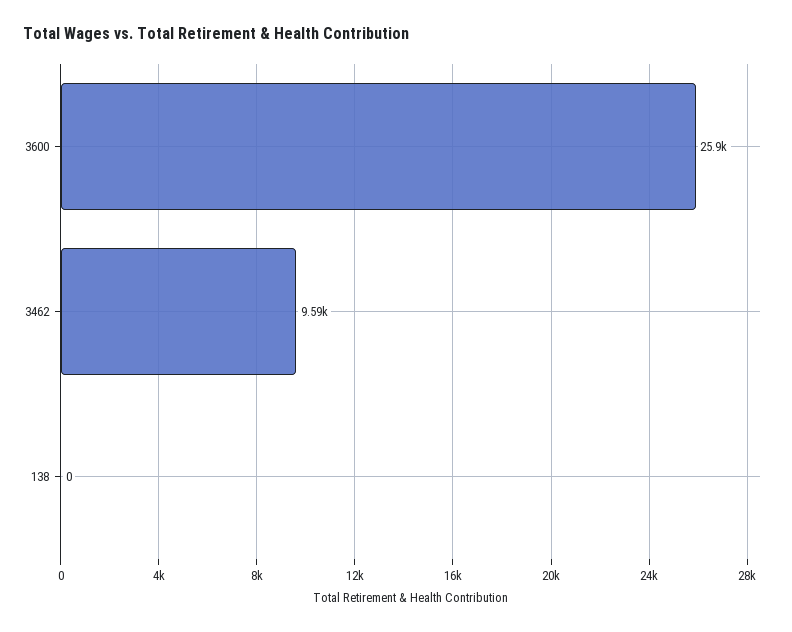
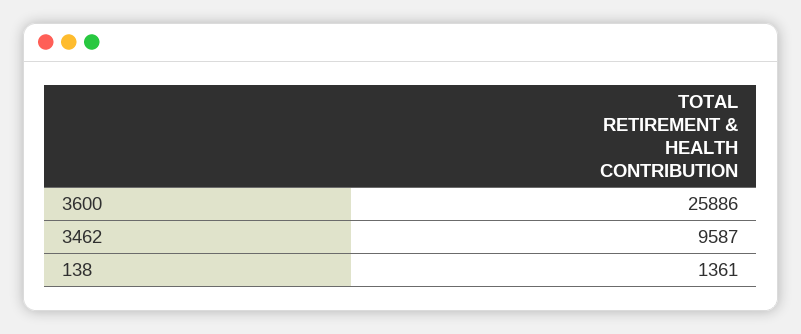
138: 0 -> 1361

